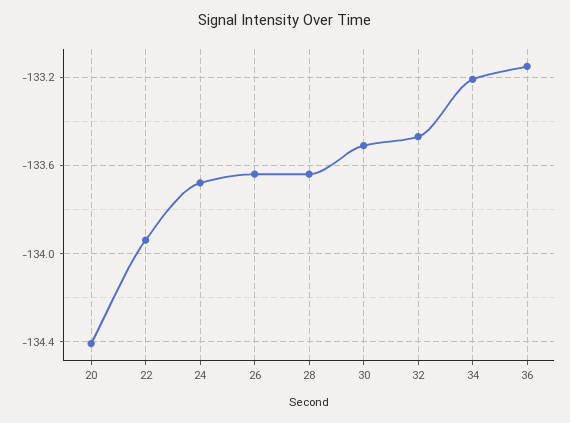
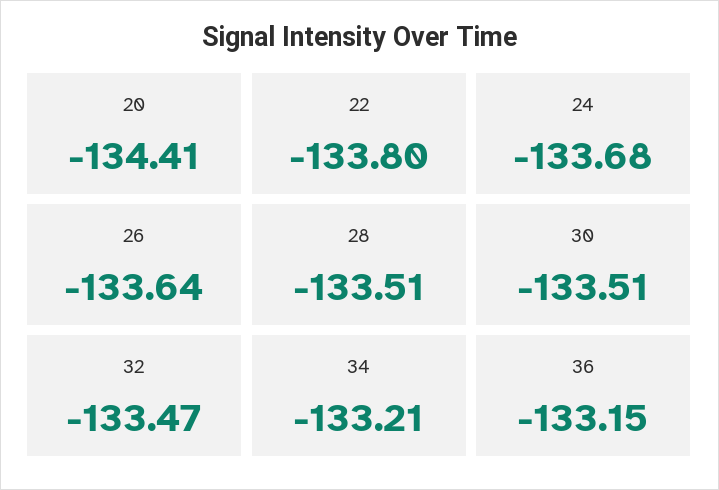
22: -133.95 -> -133.8
28: -133.65 -> -133.51

